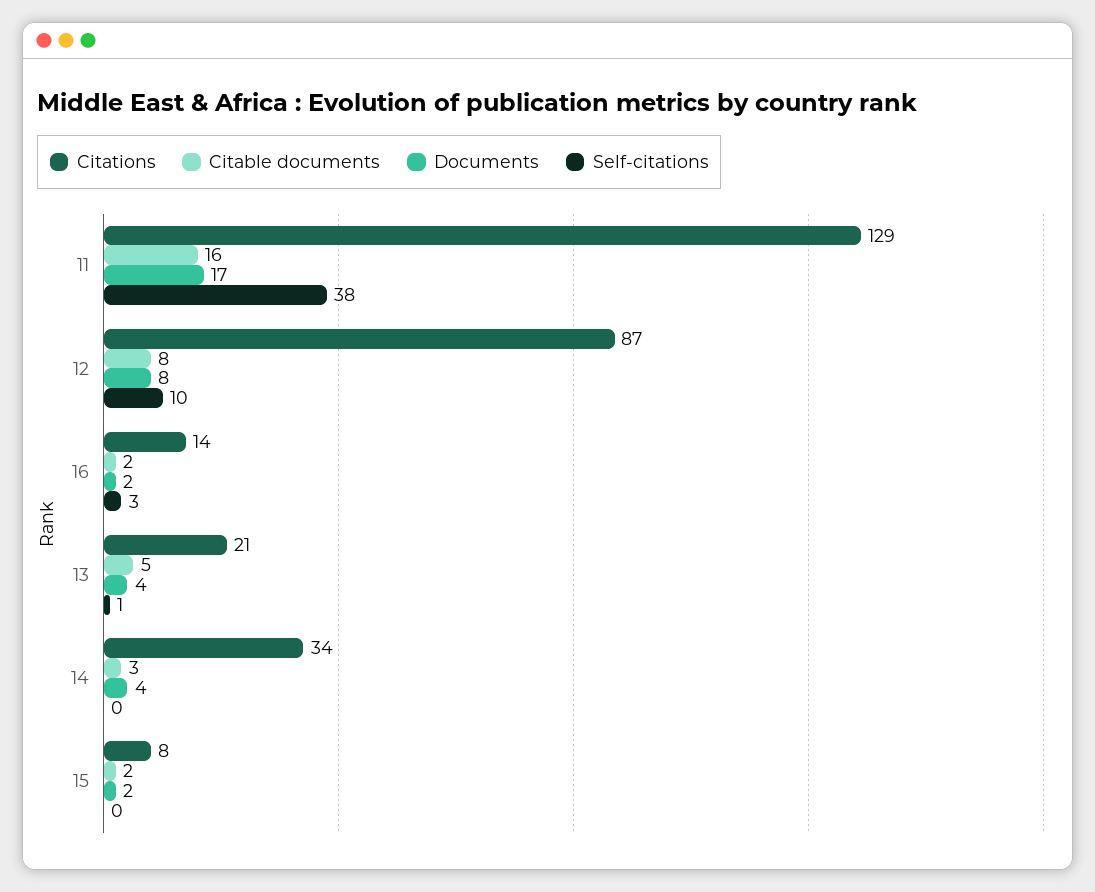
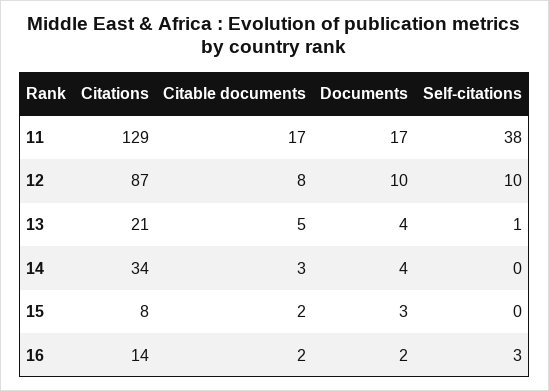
Citable documents, 11: 16 -> 17
Documents, 12: 8 -> 10
Documents, 15: 2 -> 3

